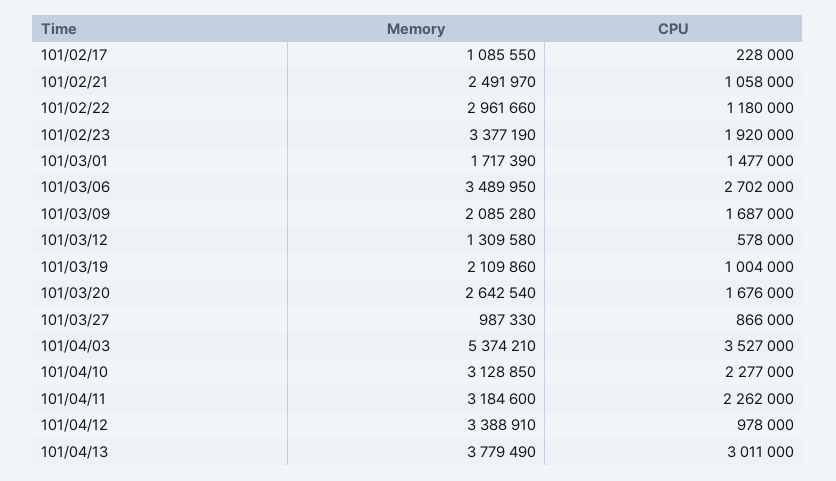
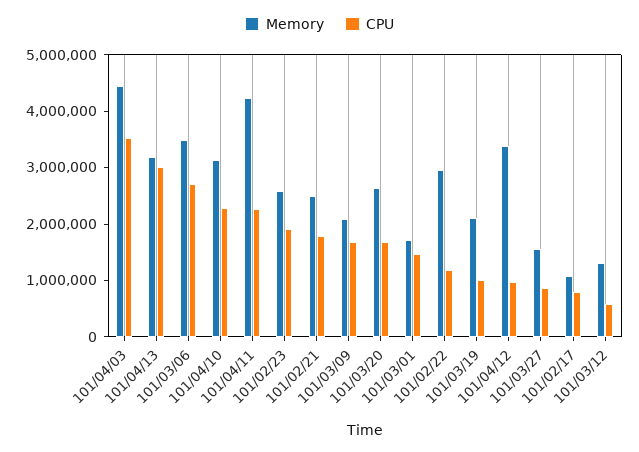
CPU, 101/02/17: 228000 -> 800000
CPU, 101/02/21: 1058000 -> 1800000
Memory, 101/02/23: 3377190 -> 2600000
Memory, 101/03/27: 987330 -> 1600000
Memory, 101/04/03: 5374210 -> 4400000
Memory, 101/04/11: 3184600 -> 4200000
Memory, 101/04/13: 3779490 -> 3200000

